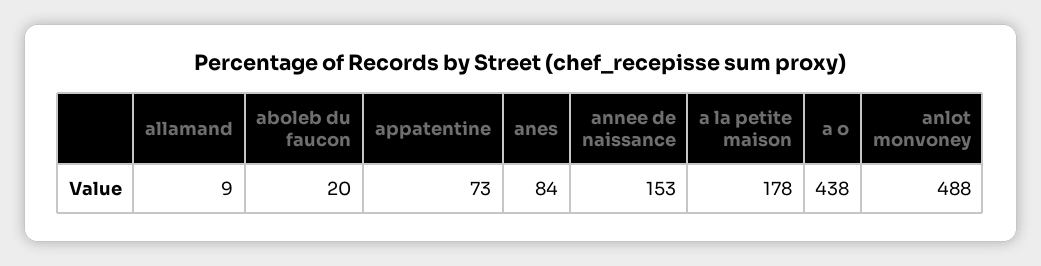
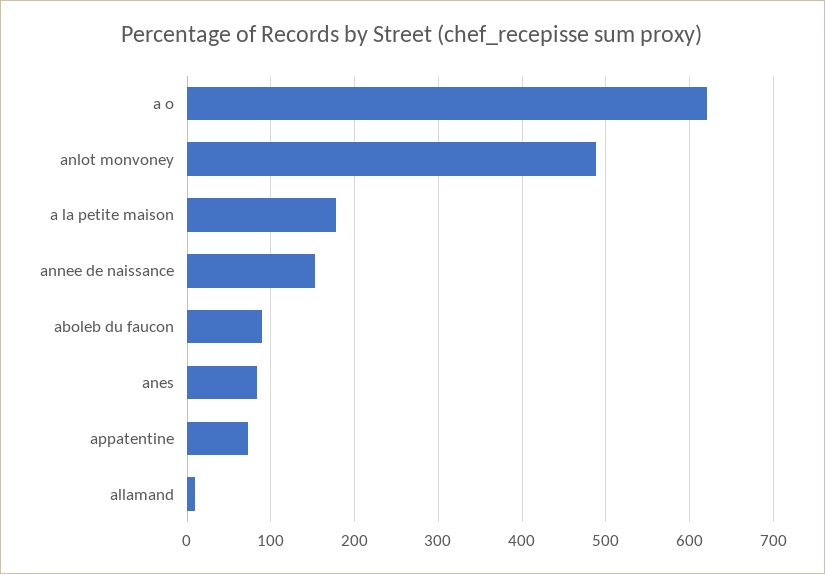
aboleb du faucon: 20 -> 90
a o: 438 -> 620

